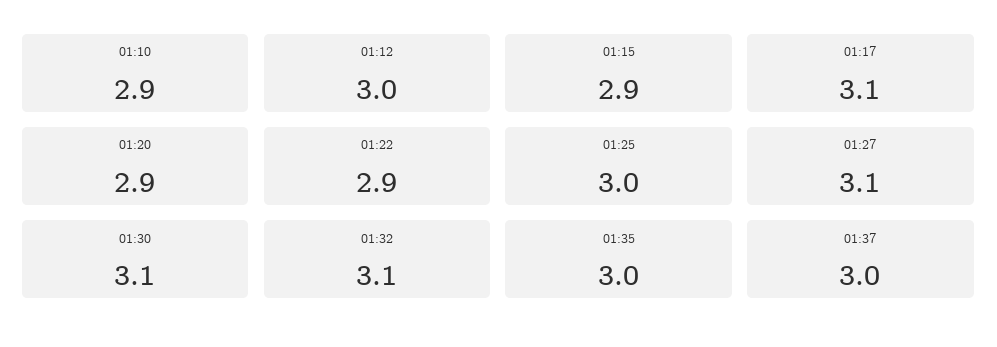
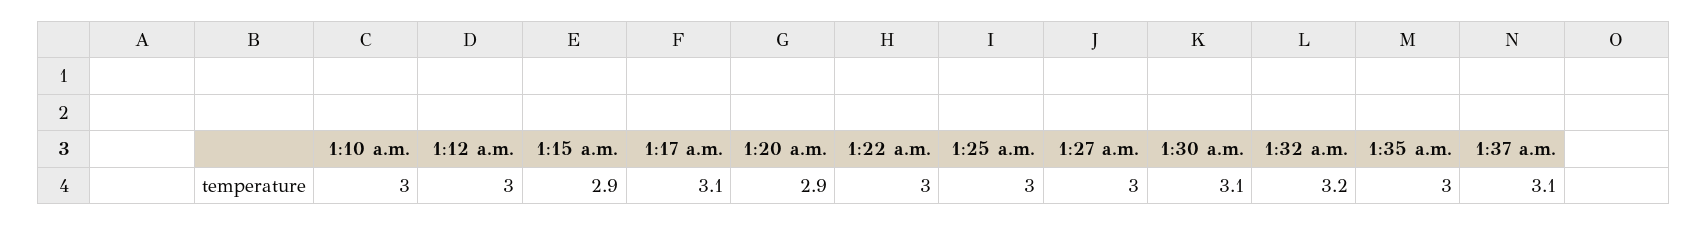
01:10: 2.9 -> 3
01:22: 2.9 -> 3
01:27: 3.1 -> 3
01:32: 3.1 -> 3.2
01:37: 3 -> 3.1

